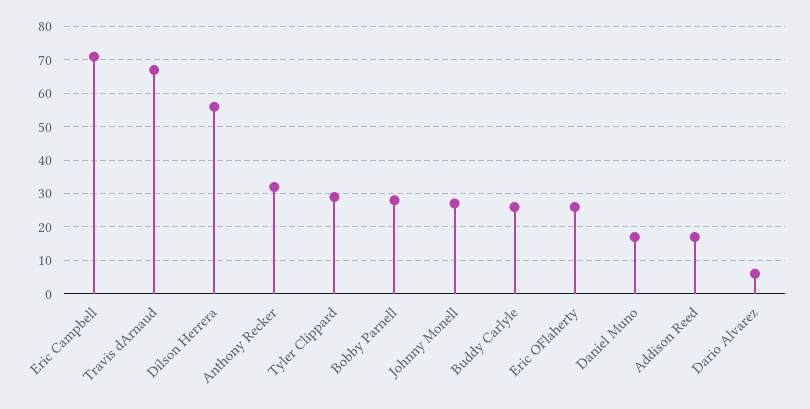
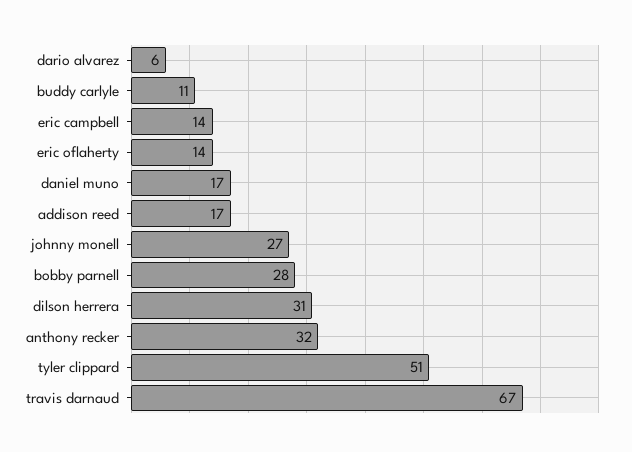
Eric Campbell: 70 -> 14
Dilson Herrera: 55 -> 31
Tyler Clippard: 30 -> 51
Buddy Carlyle: 25 -> 11
Eric OFlaherty: 25 -> 14

